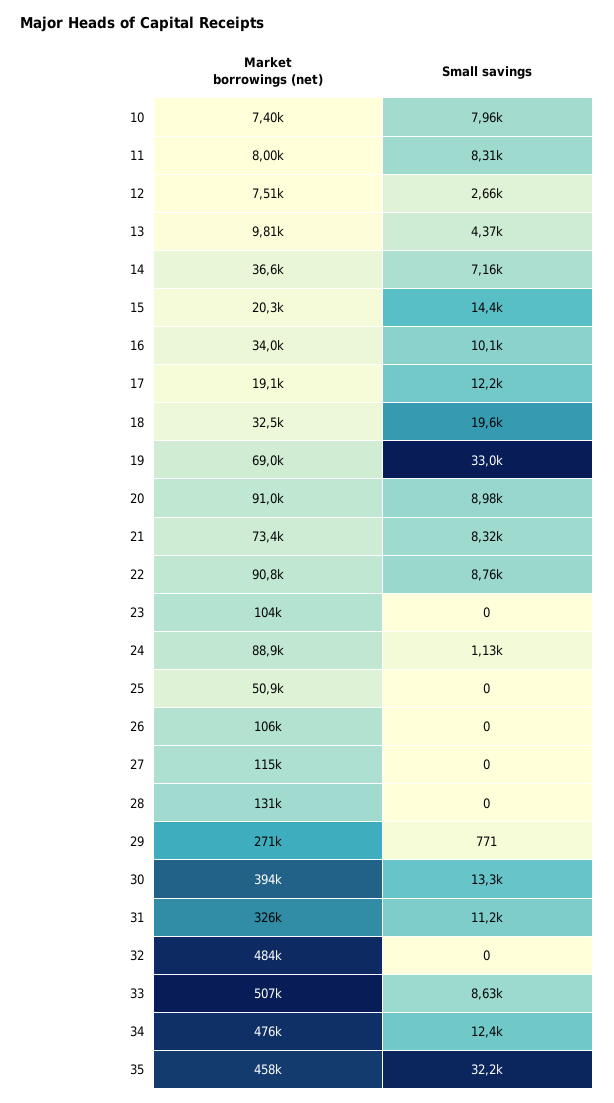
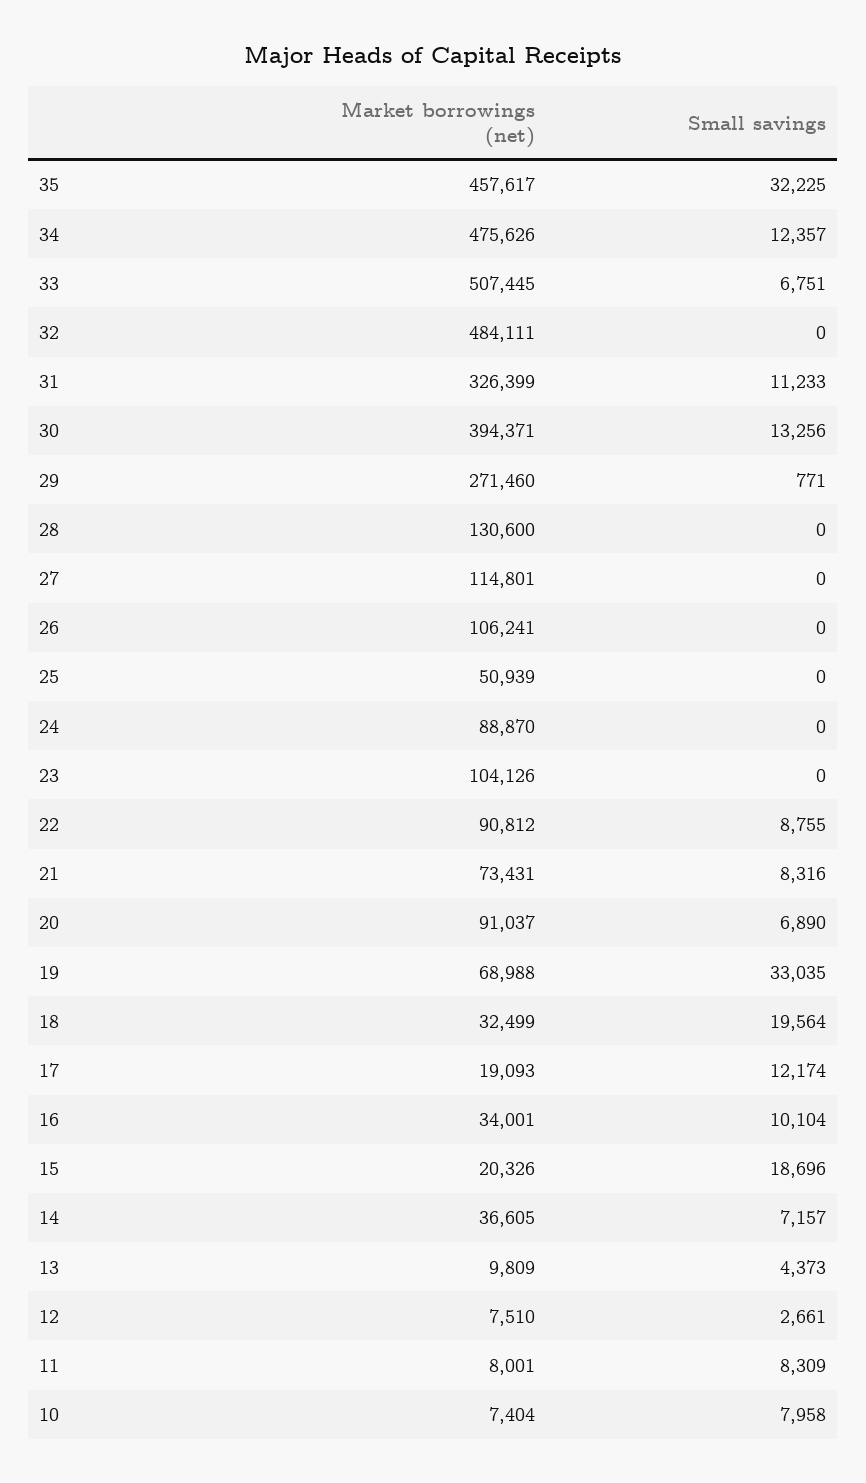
Small savings, 15: 14400 -> 18696
Small savings, 20: 8980 -> 6890
Small savings, 24: 1130 -> 0
Small savings, 33: 8630 -> 6751

